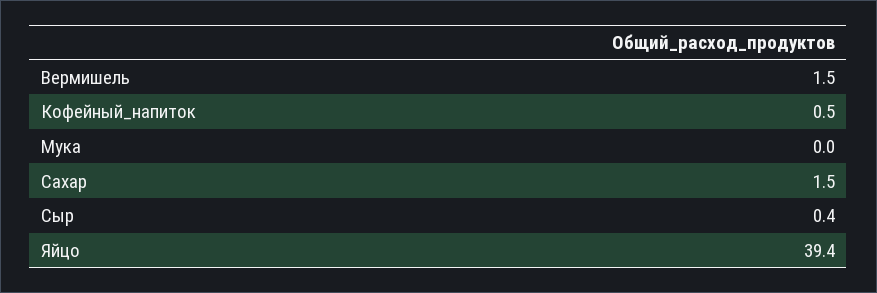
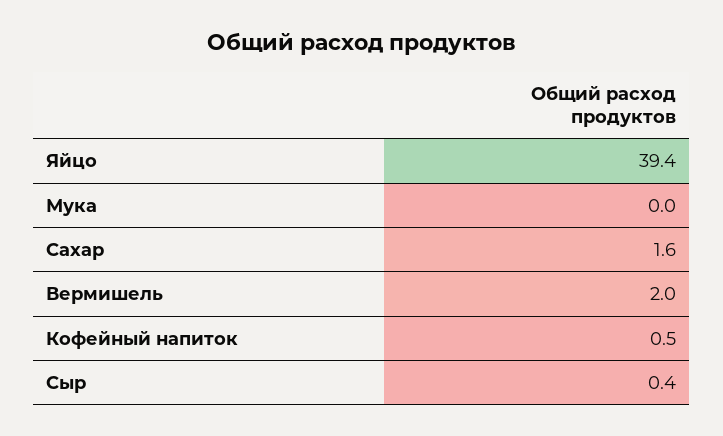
Вермишель: 1.5 -> 2
Сахар: 1.5 -> 1.6

